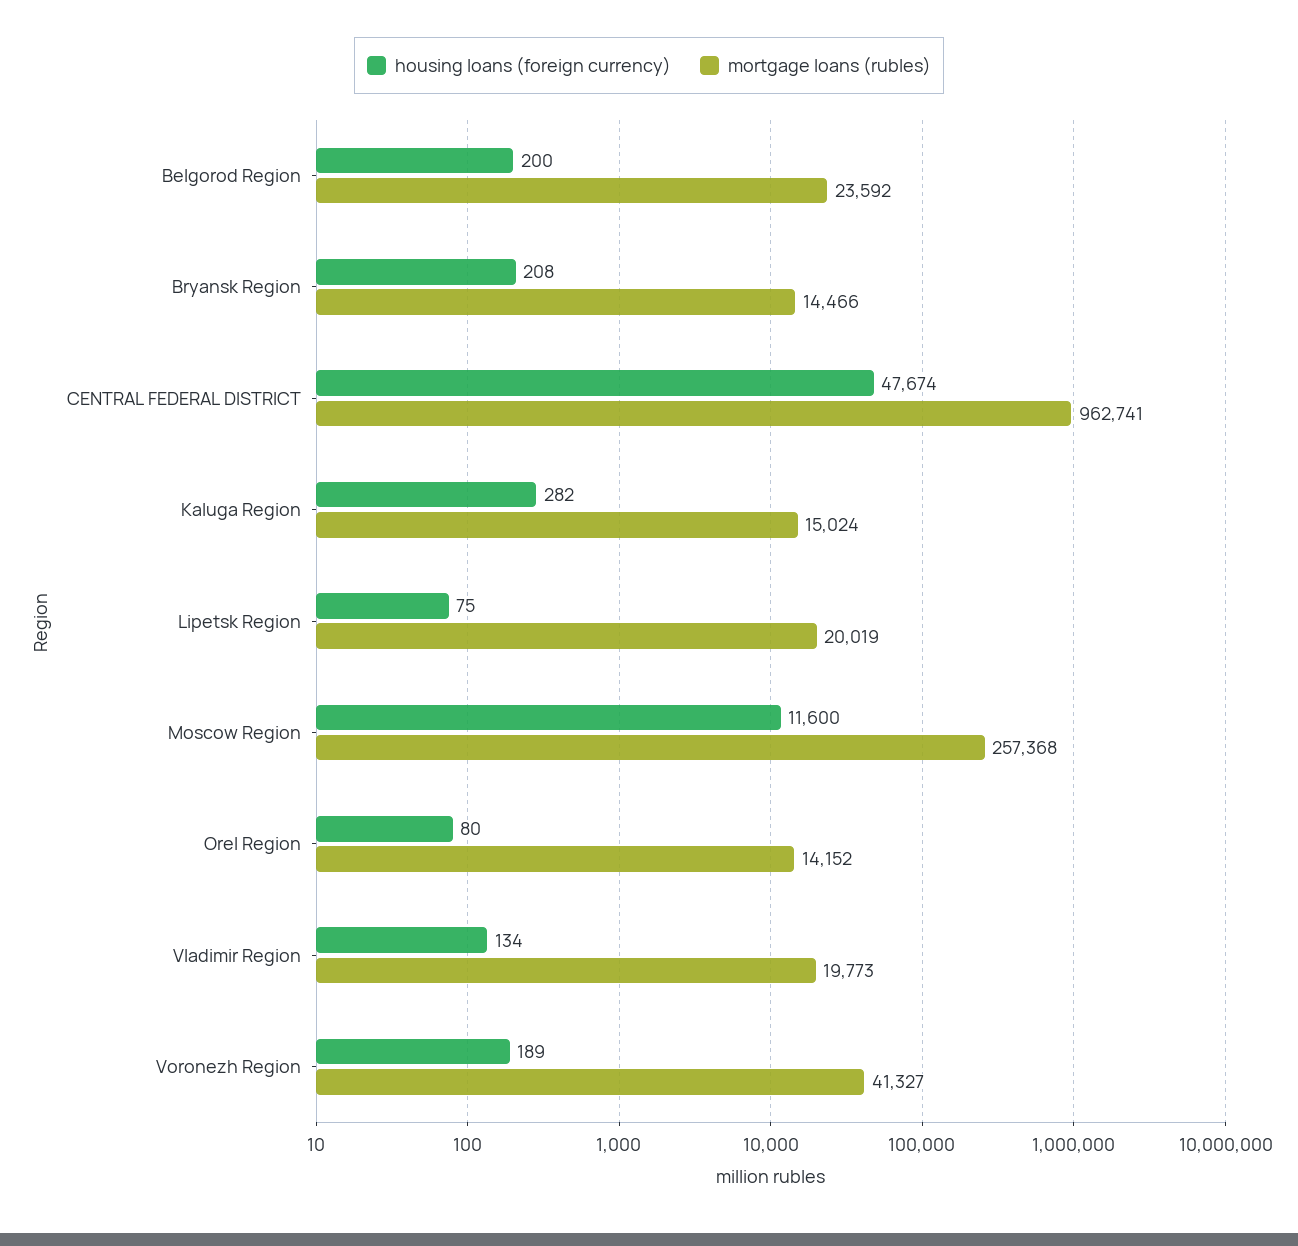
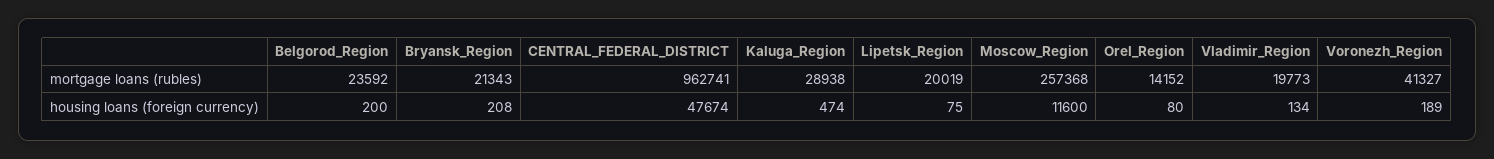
mortgage loans (rubles), Bryansk Region: 14466 -> 21343
housing loans (foreign currency), Kaluga Region: 282 -> 474
mortgage loans (rubles), Kaluga Region: 15024 -> 28938

